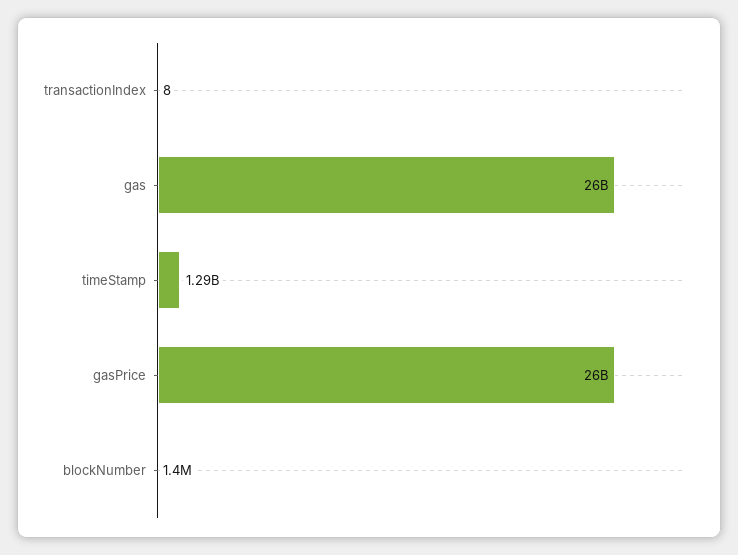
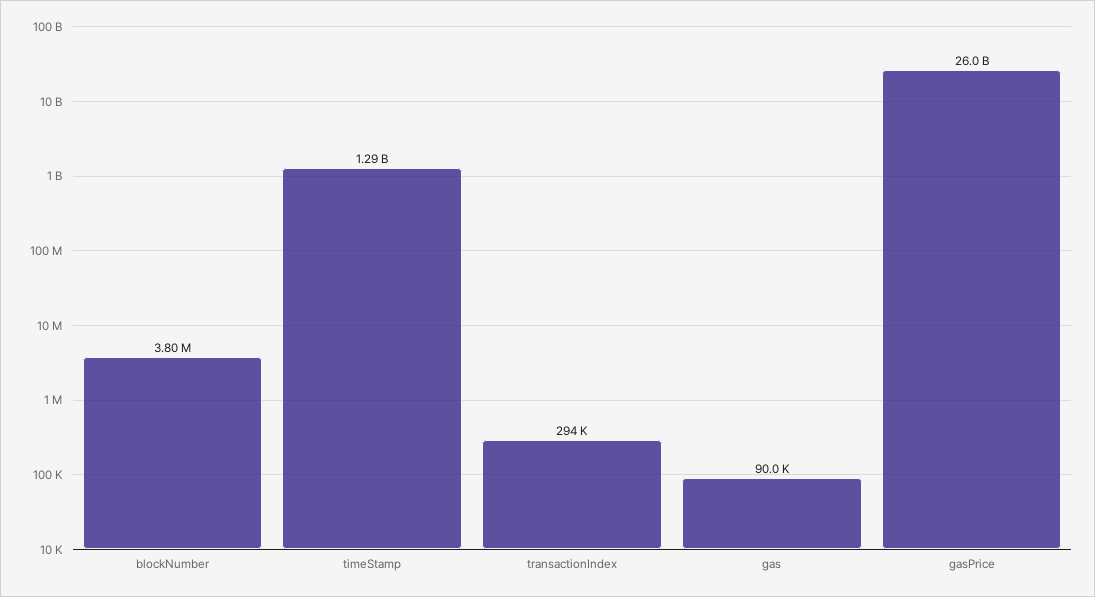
transactionIndex: 8 -> 294000
gas: 26000000000 -> 90000
blockNumber: 1400000 -> 3800000

